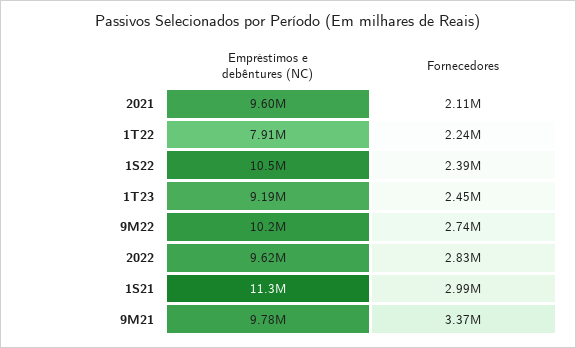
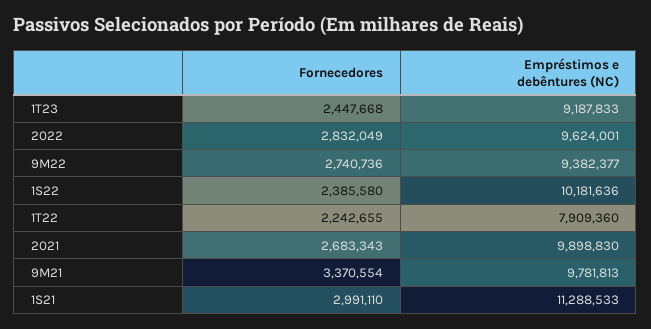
Empréstimos e debêntures (NC), 2021: 9600000 -> 9898830
Fornecedores, 2021: 2110000 -> 2683343
Empréstimos e debêntures (NC), 1S22: 10500000 -> 10181636
Empréstimos e debêntures (NC), 9M22: 10200000 -> 9382377

